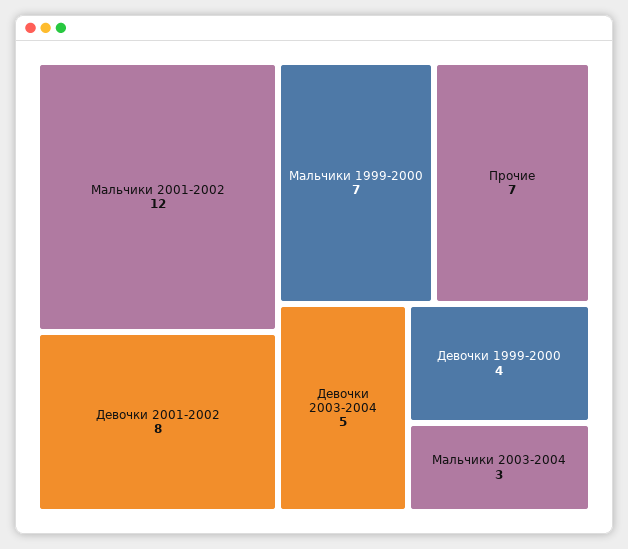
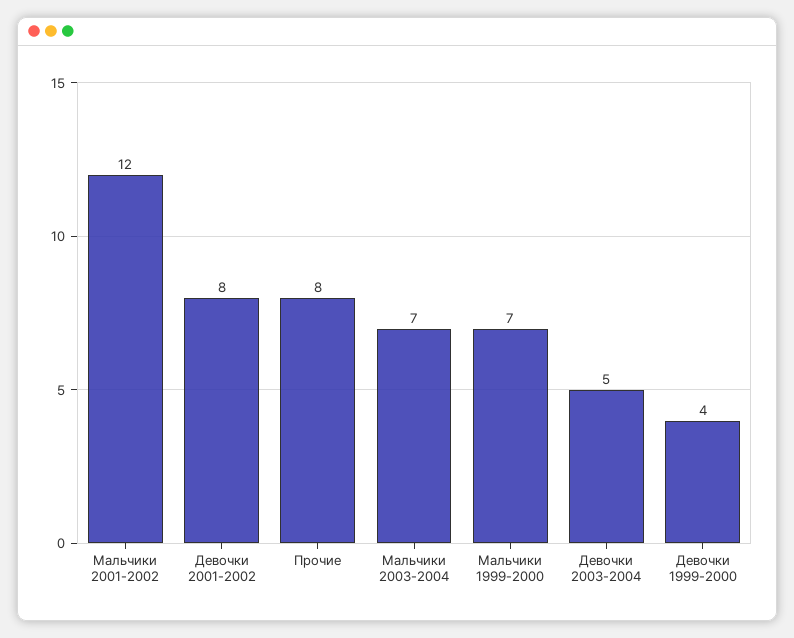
Прочие: 7 -> 8
Мальчики 2003-2004: 3 -> 7

